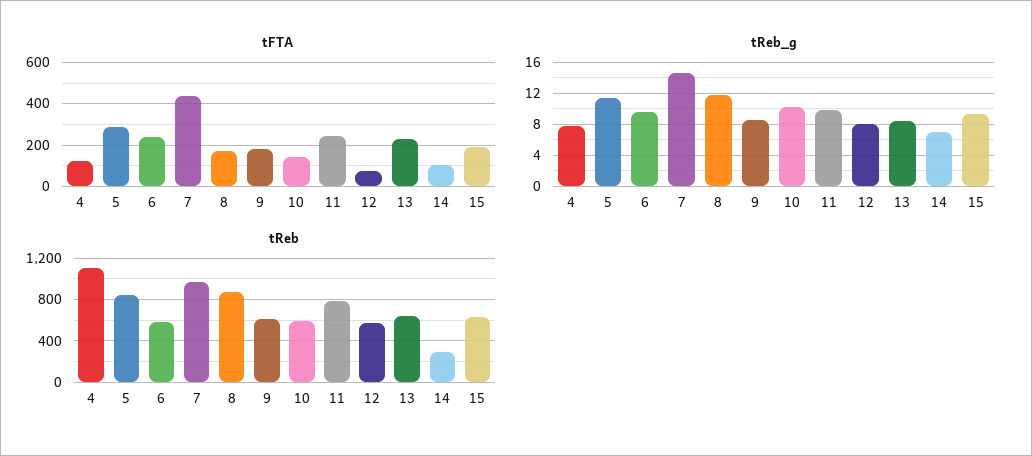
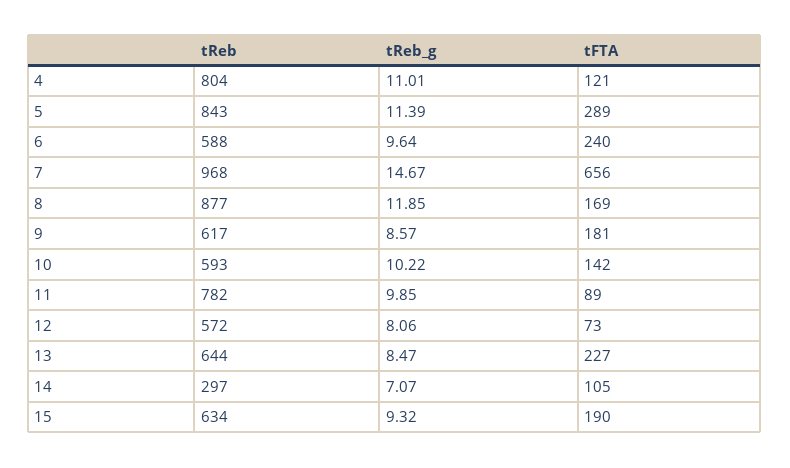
tFTA, 7: 450 -> 656
tFTA, 11: 250 -> 89
tReb_g, 4: 8 -> 11.01
tReb, 4: 1100 -> 804

